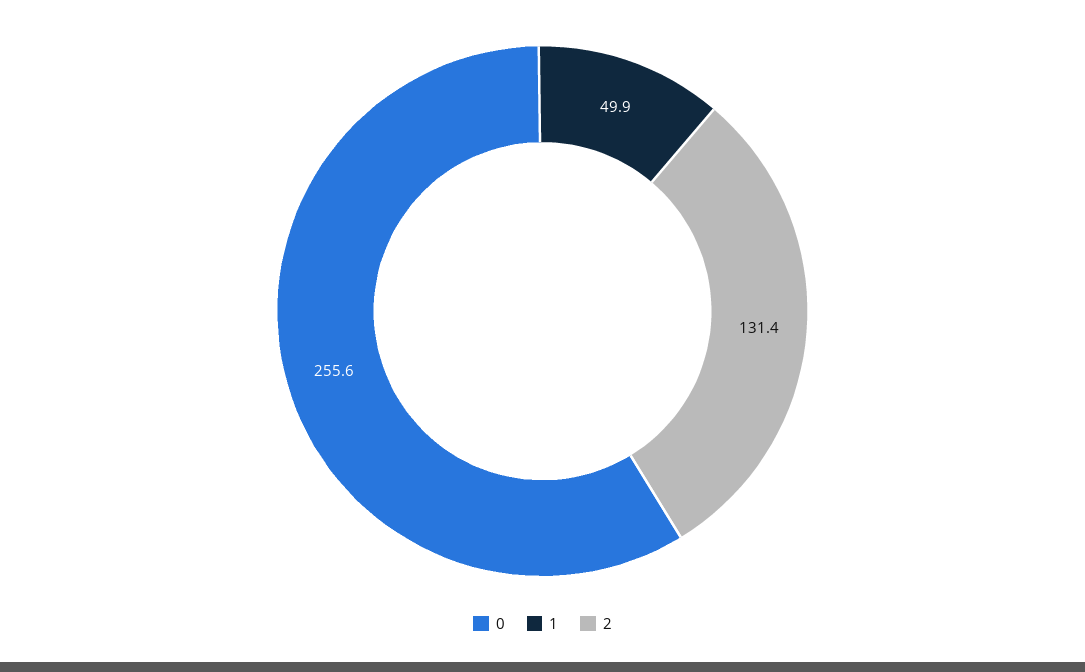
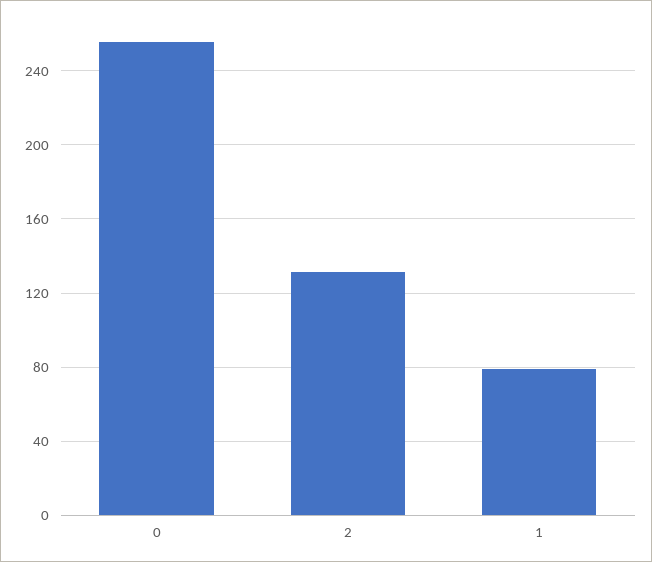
1: 49.9 -> 80

